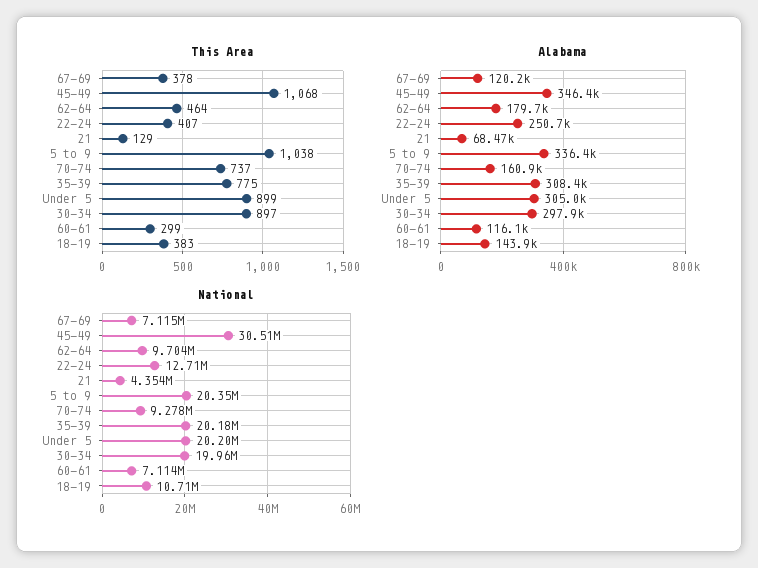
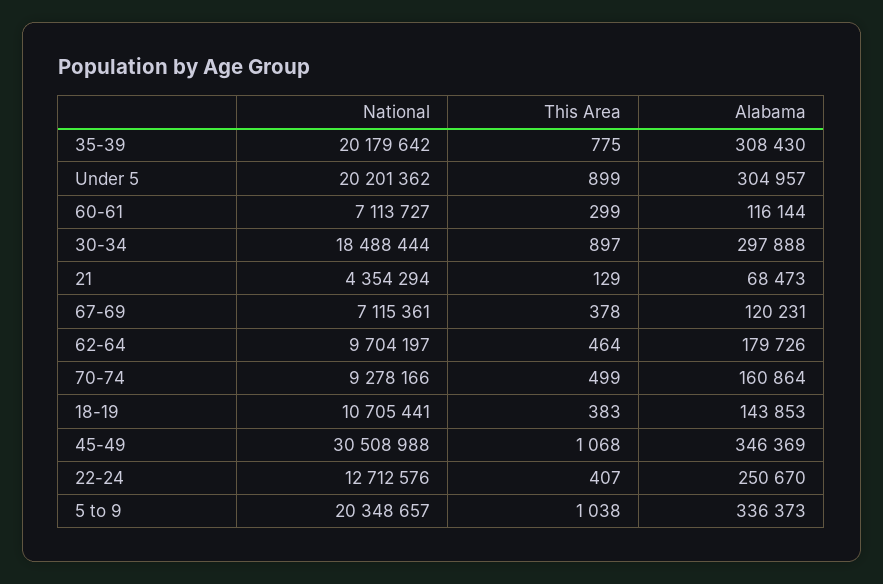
This Area, 70-74: 737 -> 499
National, 30-34: 19960000 -> 18488444

